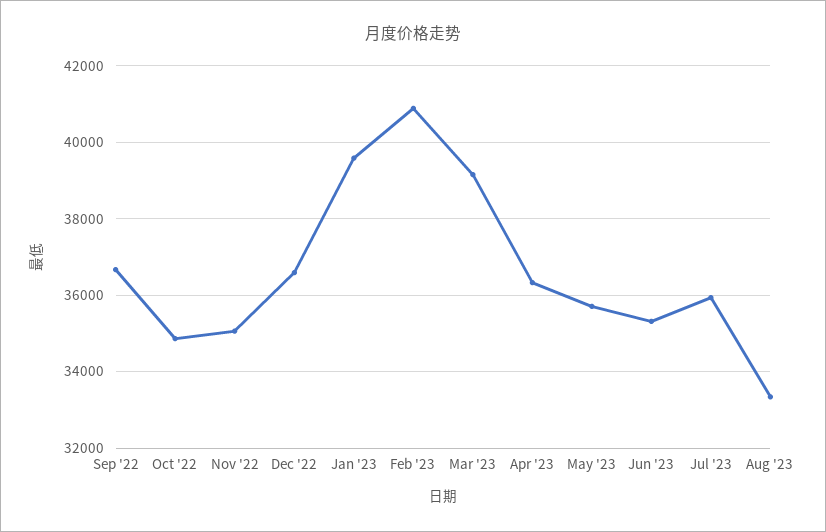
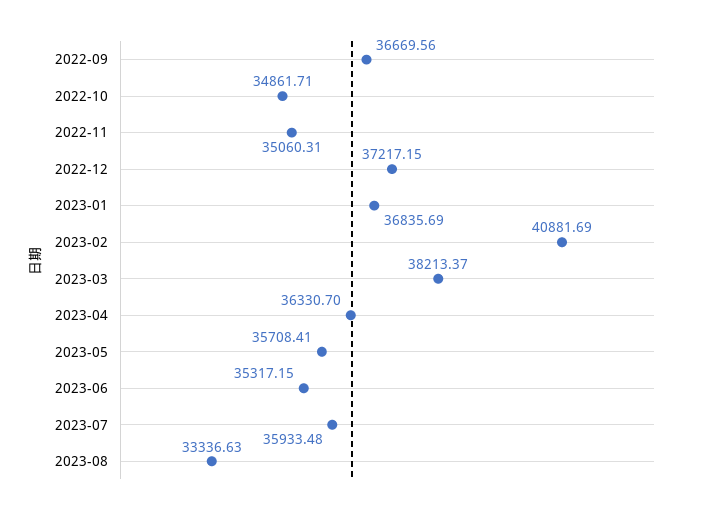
Dec '22: 36600 -> 37217.15
Jan '23: 39600 -> 36835.69
Mar '23: 39200 -> 38213.37

